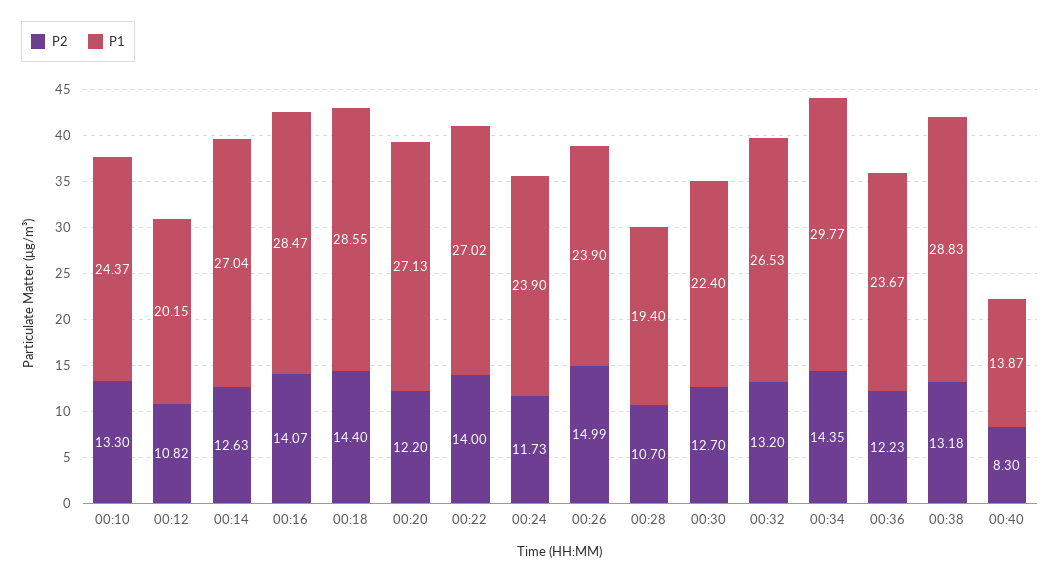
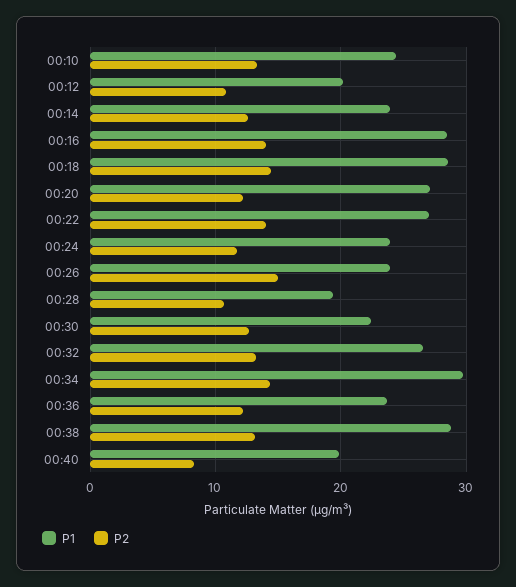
P1, 00:14: 27.04 -> 24
P1, 00:40: 13.87 -> 20

